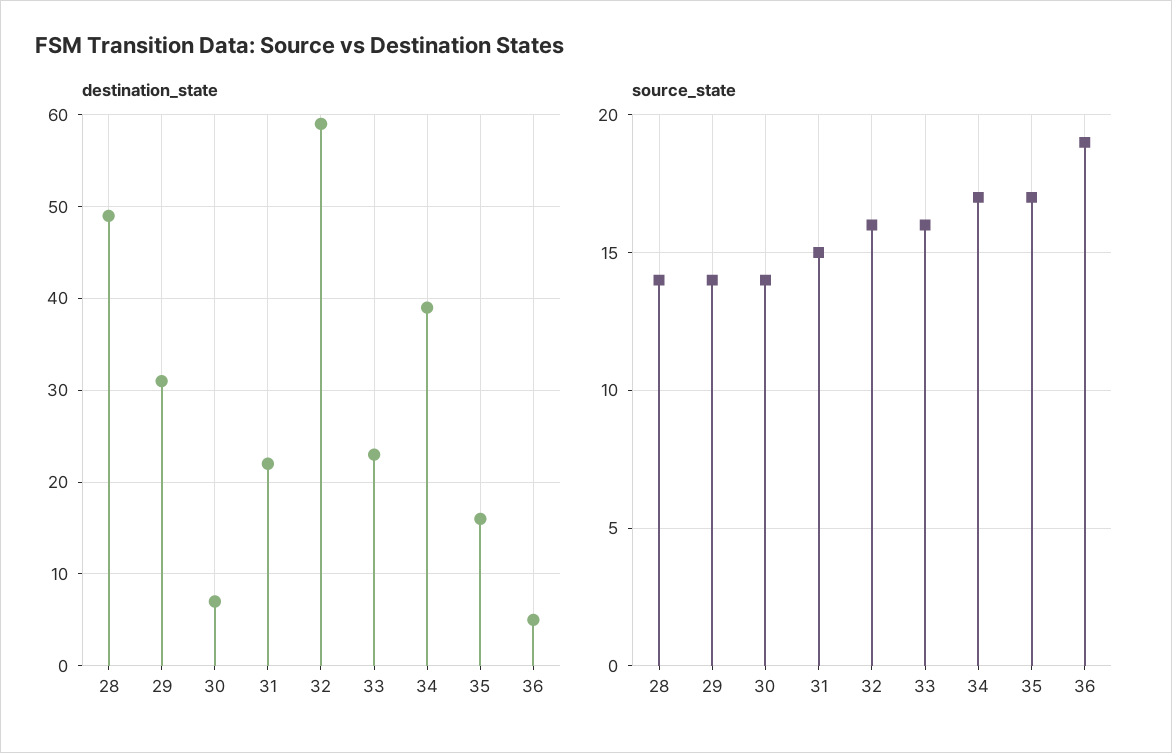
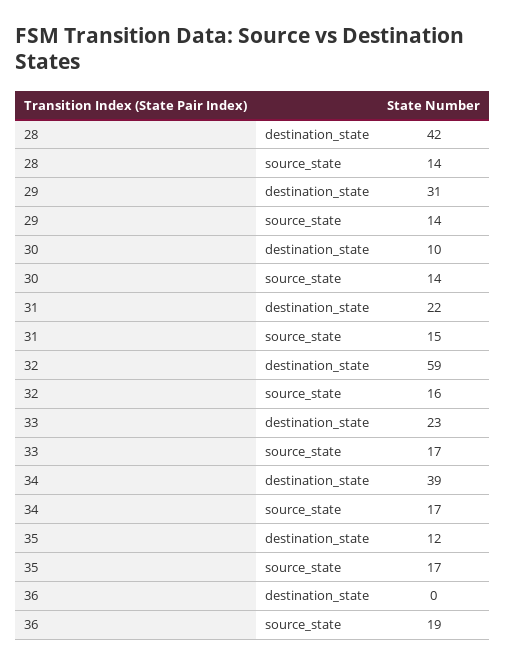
destination_state, 28: 49 -> 42
destination_state, 30: 7 -> 10
destination_state, 35: 16 -> 12
destination_state, 36: 5 -> 0
source_state, 33: 16 -> 17

